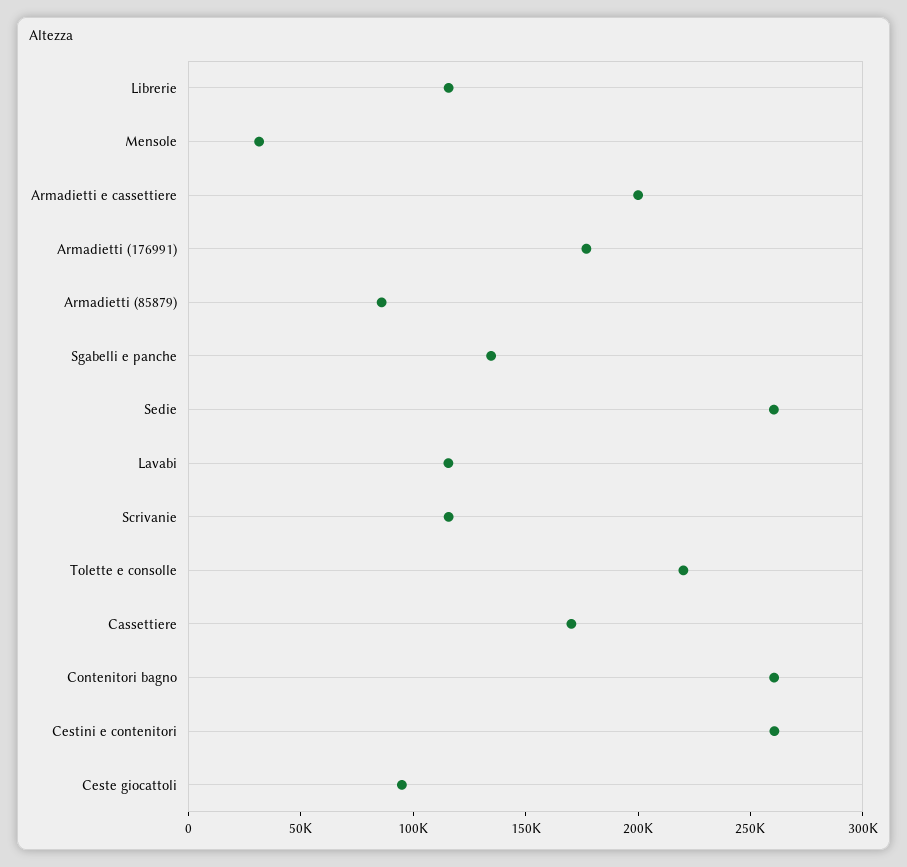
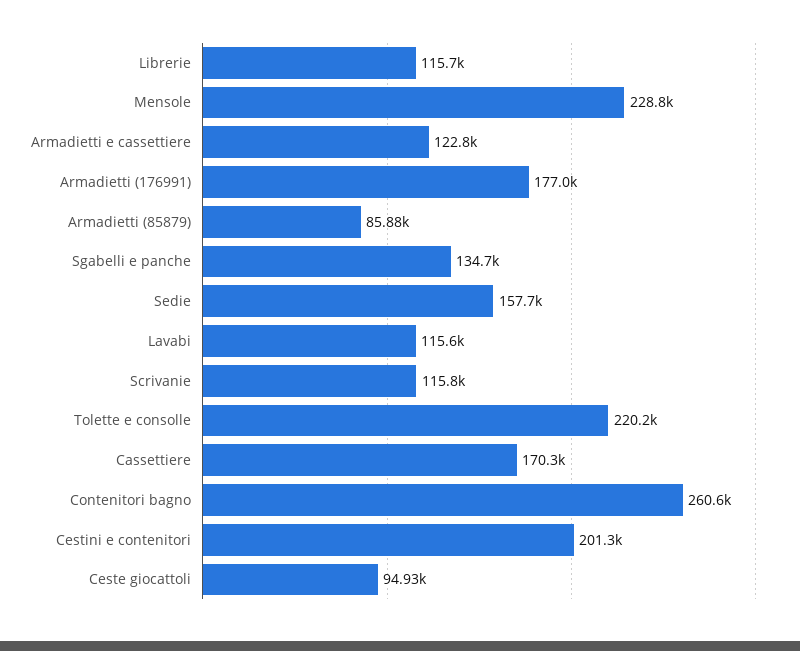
Mensole: 30000 -> 228800
Armadietti e cassettiere: 200000 -> 122800
Sedie: 260000 -> 157700
Cestini e contenitori: 260000 -> 201300

